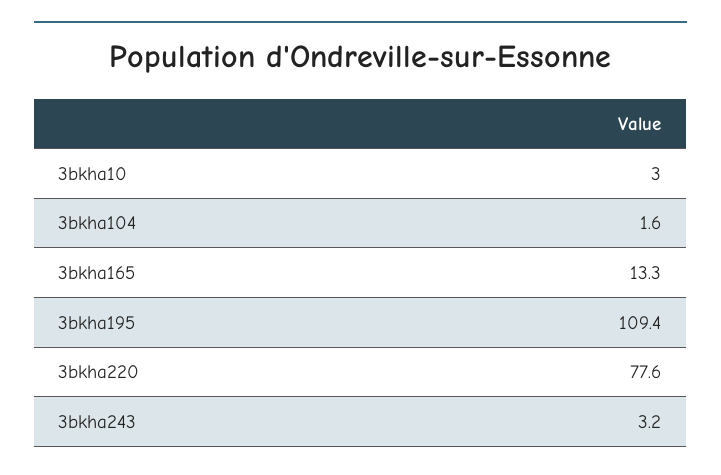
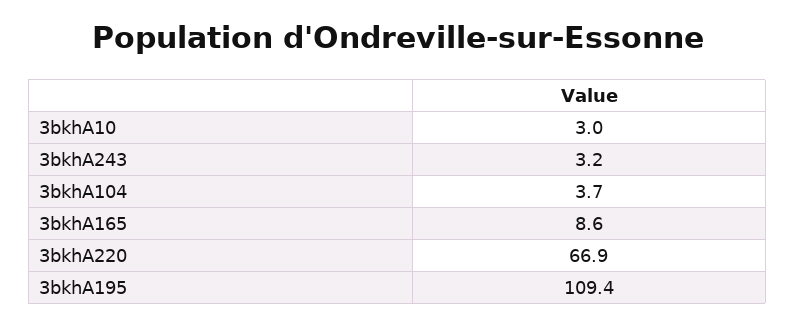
3bkha104: 1.6 -> 3.7
3bkha165: 13.3 -> 8.6
3bkha220: 77.6 -> 66.9

